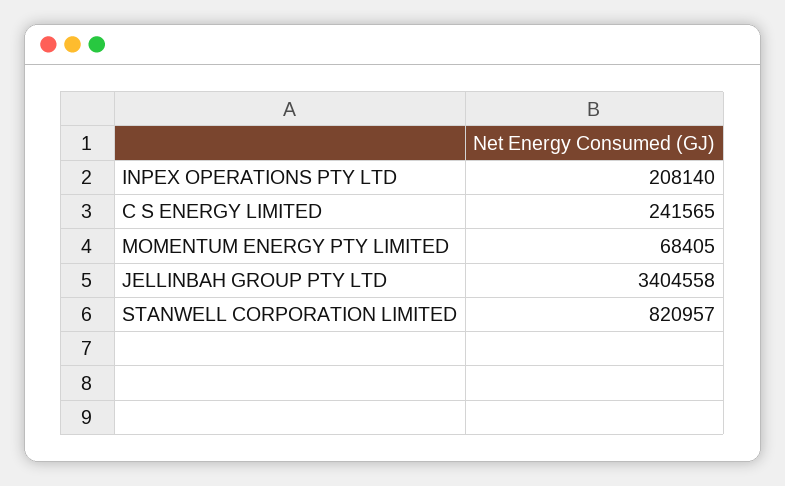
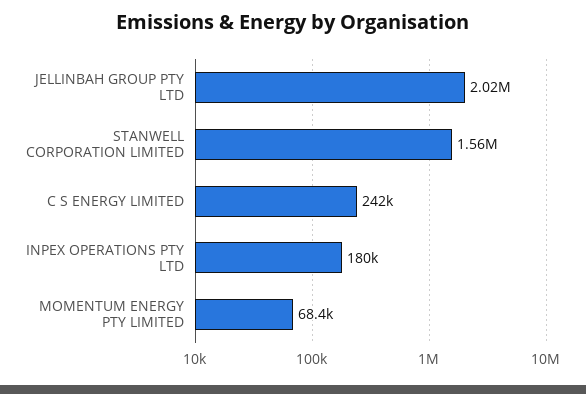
INPEX OPERATIONS PTY LTD: 208140 -> 180000
JELLINBAH GROUP PTY LTD: 3404558 -> 2020000
STANWELL CORPORATION LIMITED: 820957 -> 1560000

